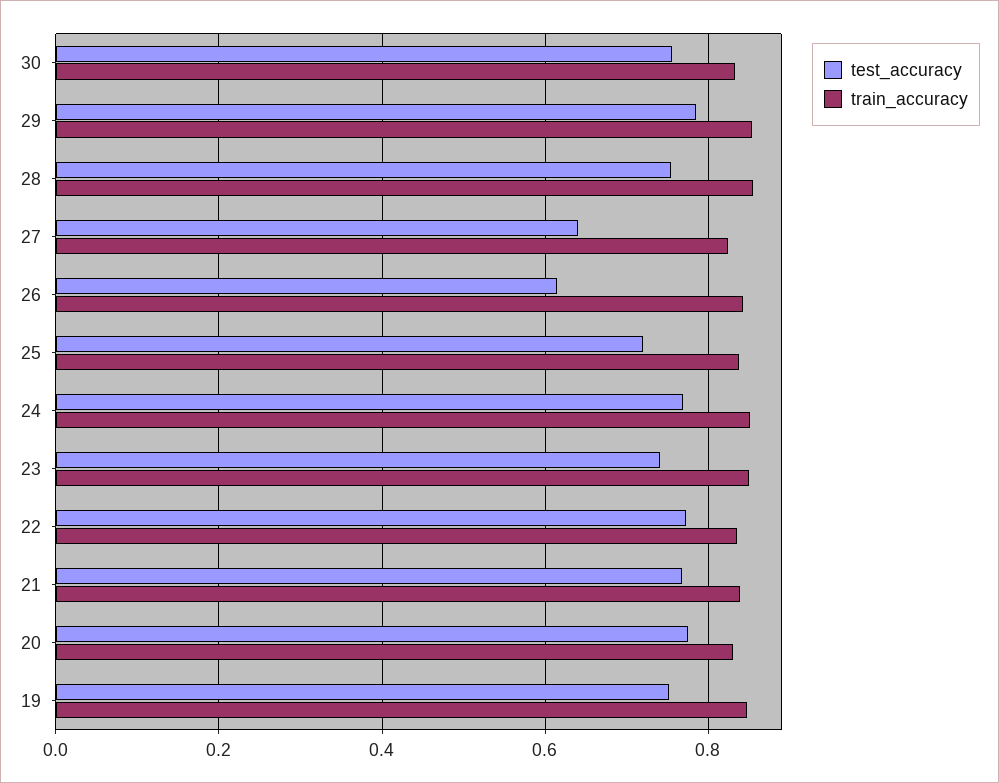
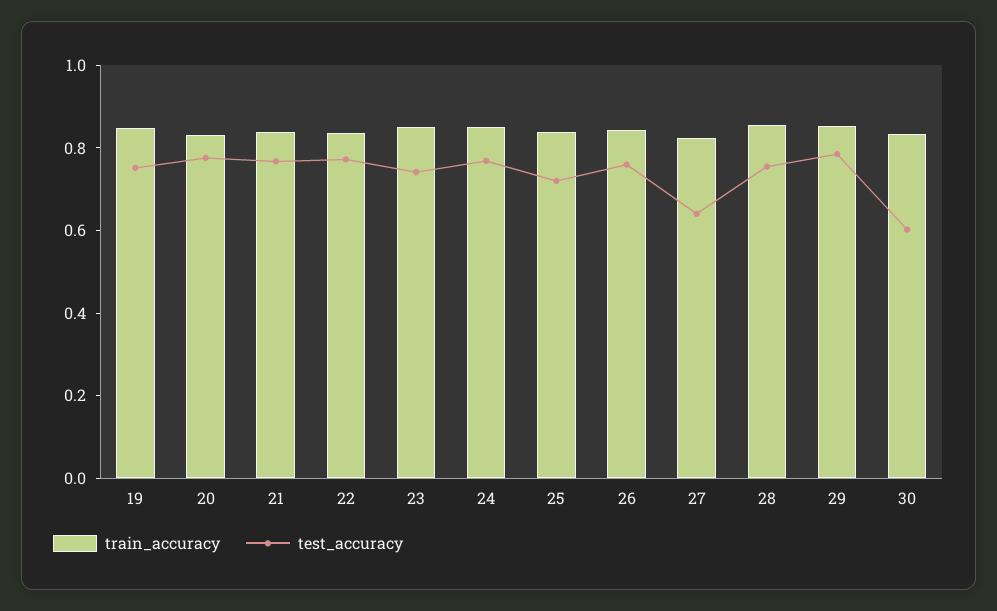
test_accuracy, 30: 0.76 -> 0.6
test_accuracy, 26: 0.62 -> 0.75

